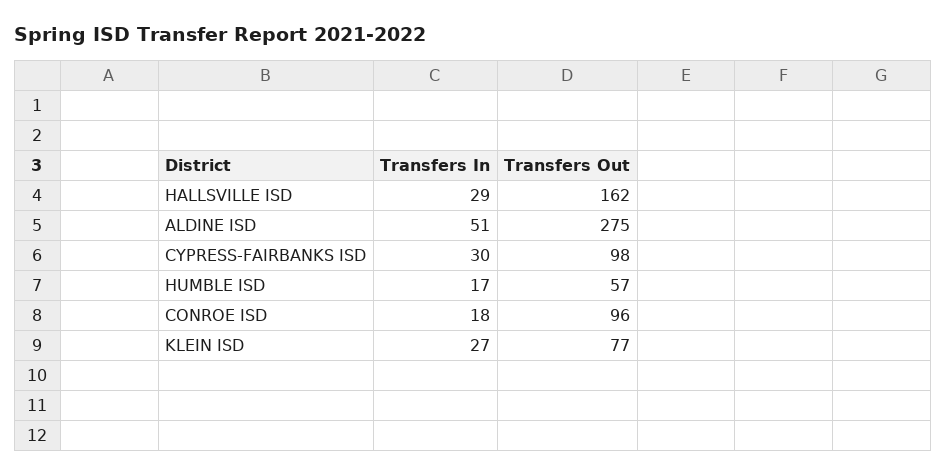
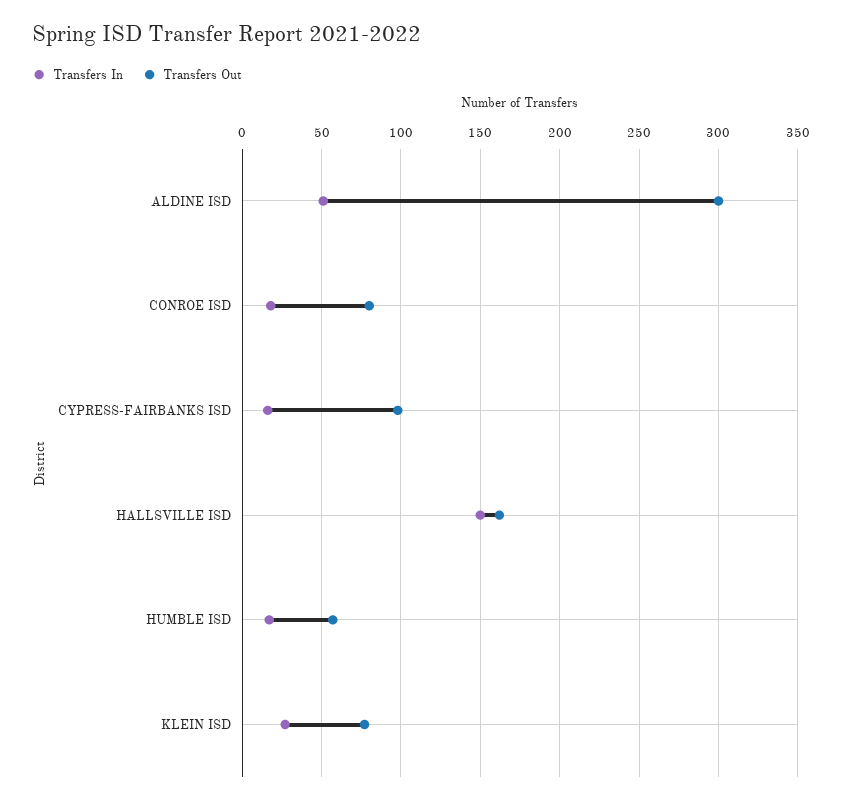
Transfers In, HALLSVILLE ISD: 29 -> 150
Transfers Out, ALDINE ISD: 275 -> 300
Transfers In, CYPRESS-FAIRBANKS ISD: 30 -> 15
Transfers Out, CONROE ISD: 96 -> 80

